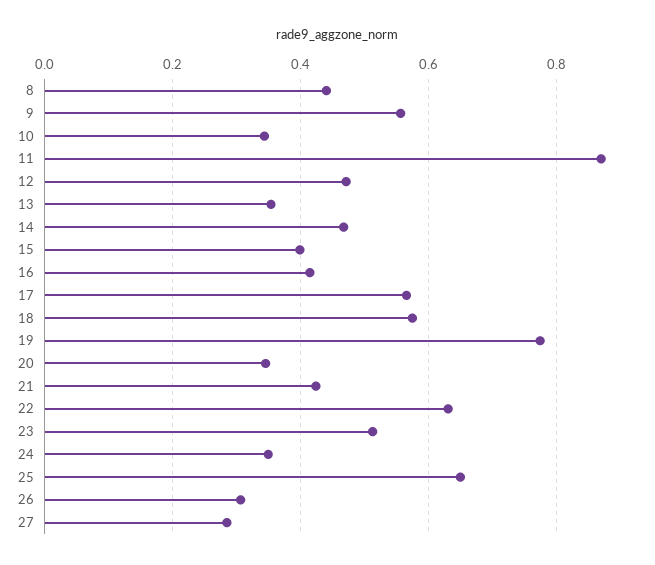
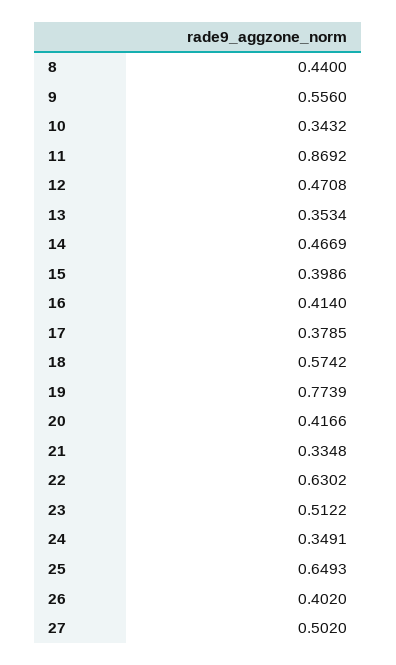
17: 0.56 -> 0.3785
20: 0.34 -> 0.4166
21: 0.42 -> 0.3348
26: 0.3 -> 0.402
27: 0.28 -> 0.502

